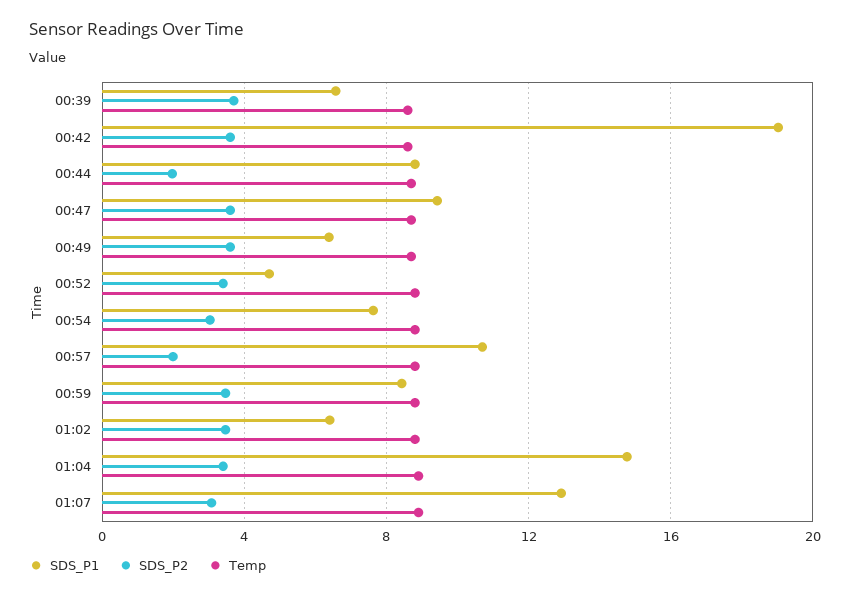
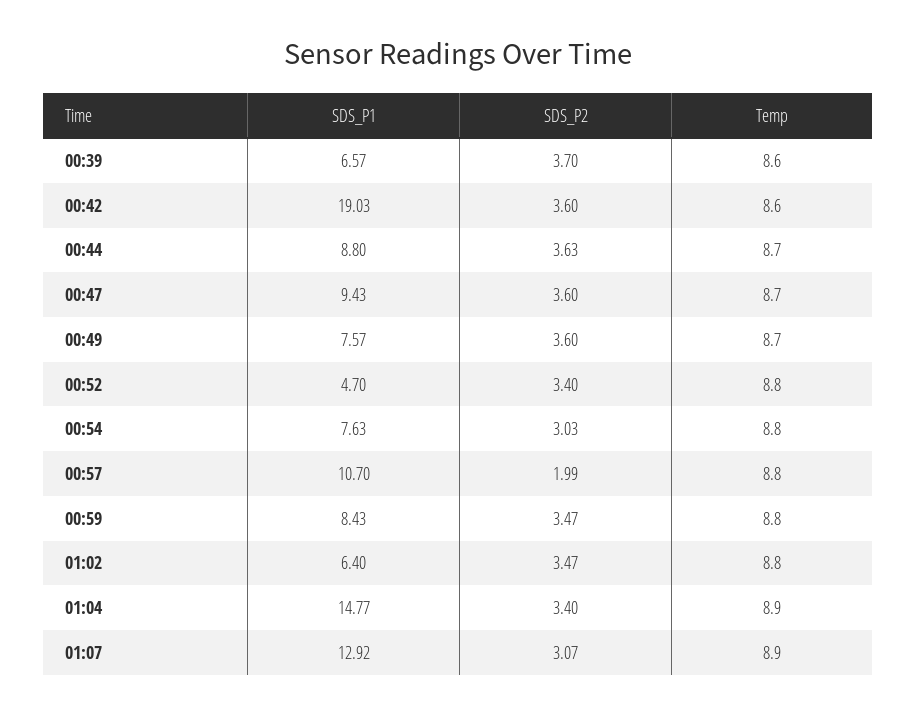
SDS_P2, 00:44: 2 -> 3.63
SDS_P1, 00:49: 6.5 -> 7.57

